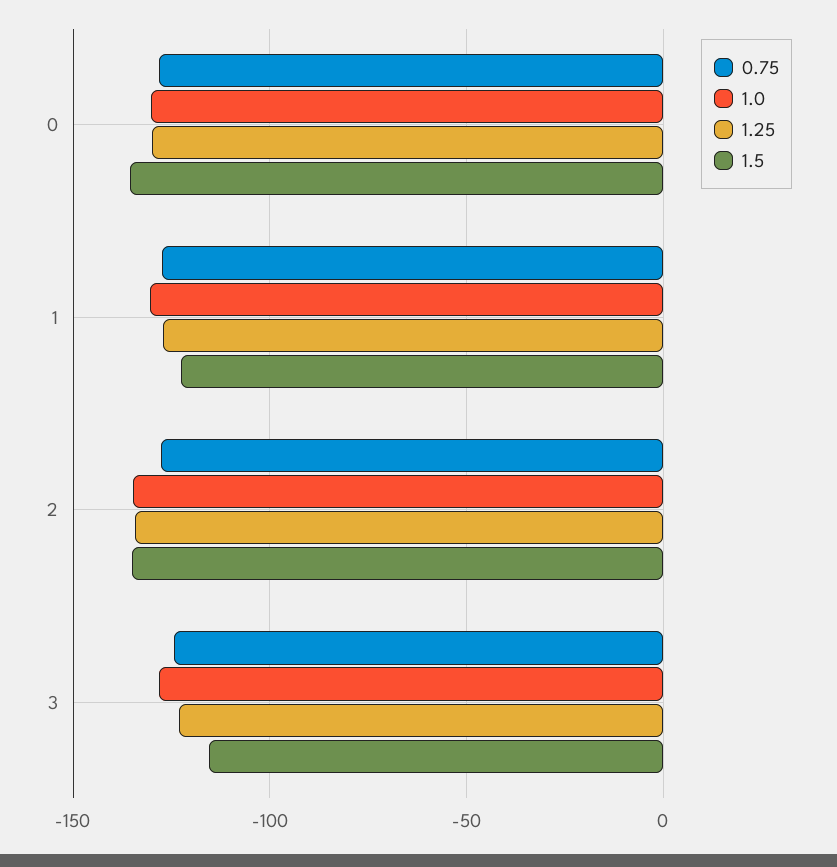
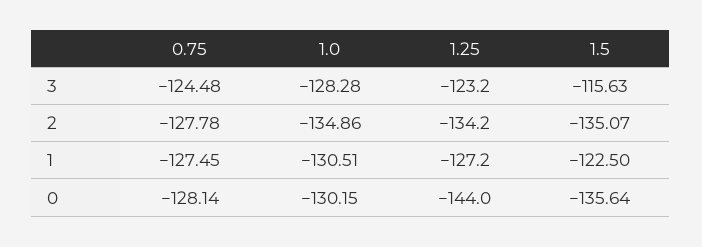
1.25, 0: -130 -> -144

